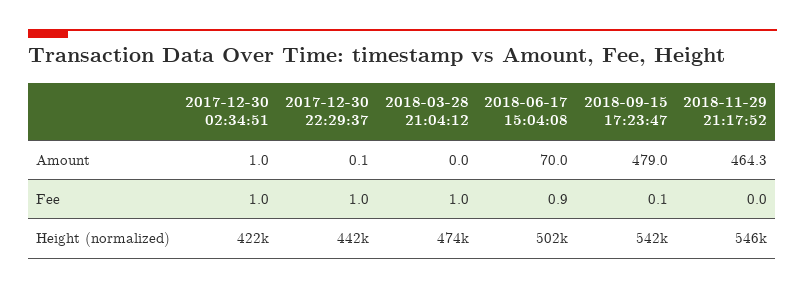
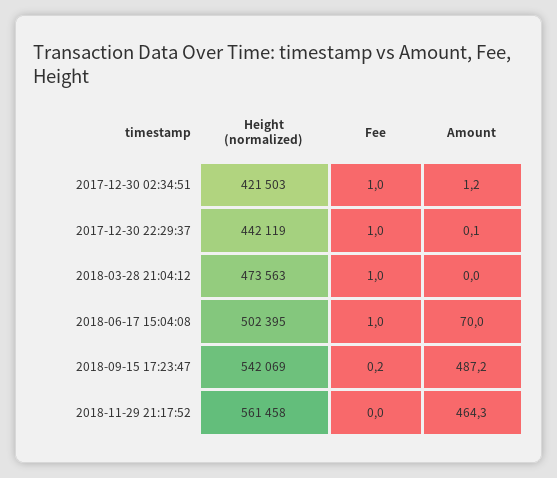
2017-12-30 02:34:51, Amount: 1 -> 1.2
2018-09-15 17:23:47, Amount: 479 -> 487.2
2018-06-17 15:04:08, Fee: 0.9 -> 1
2018-09-15 17:23:47, Fee: 0.1 -> 0.2
2018-11-29 21:17:52, Height (normalized): 546000 -> 561458

